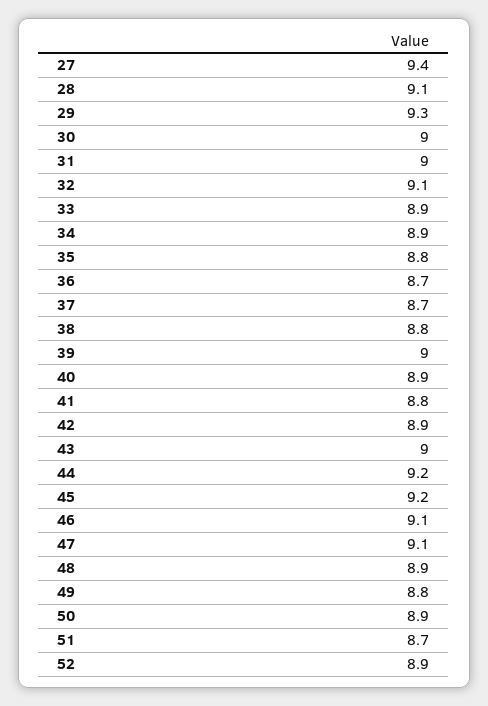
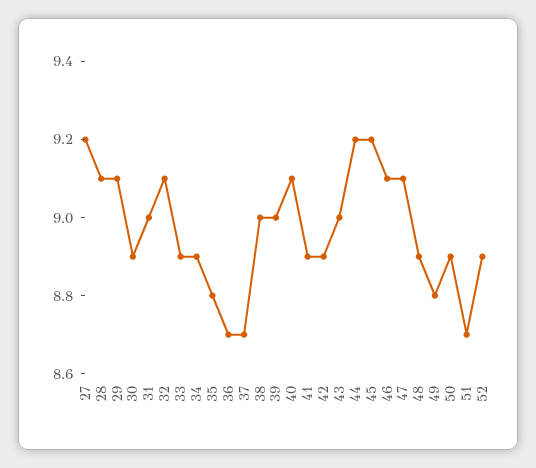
27: 9.4 -> 9.2
29: 9.3 -> 9.1
30: 9 -> 8.9
38: 8.8 -> 9
40: 8.9 -> 9.1
41: 8.8 -> 8.9

